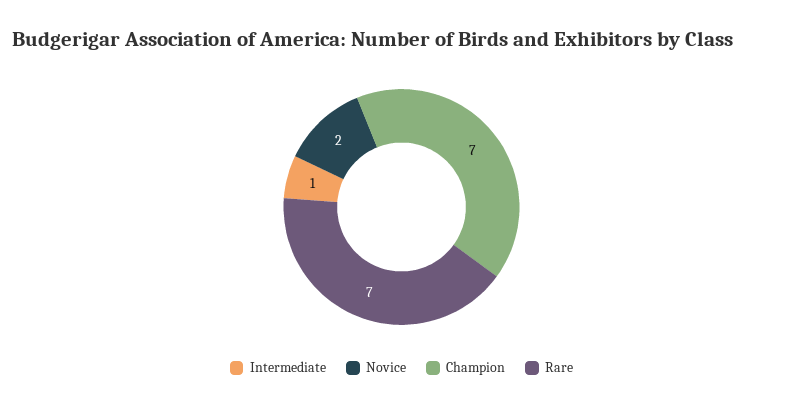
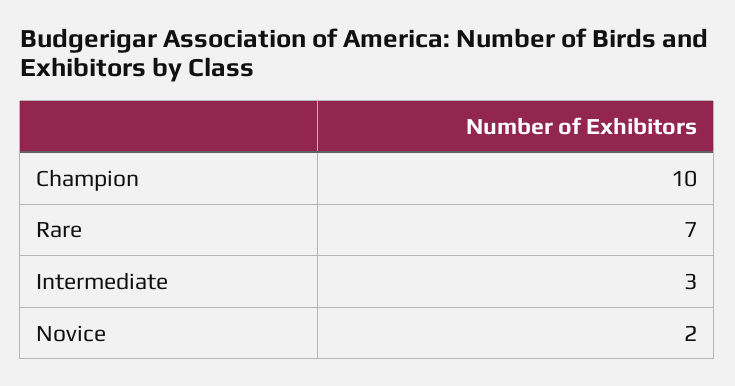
Intermediate: 1 -> 3
Champion: 7 -> 10

